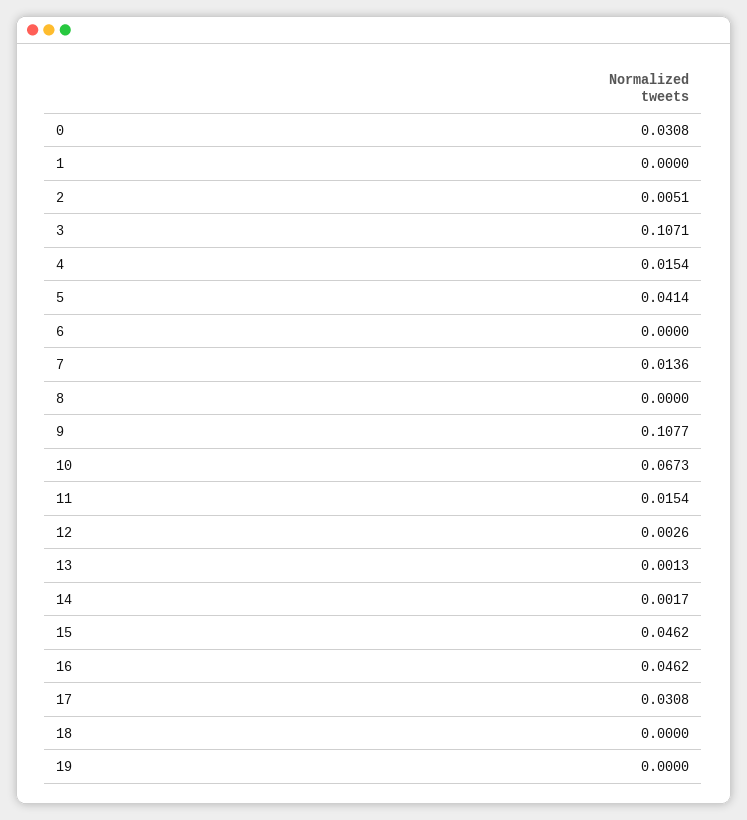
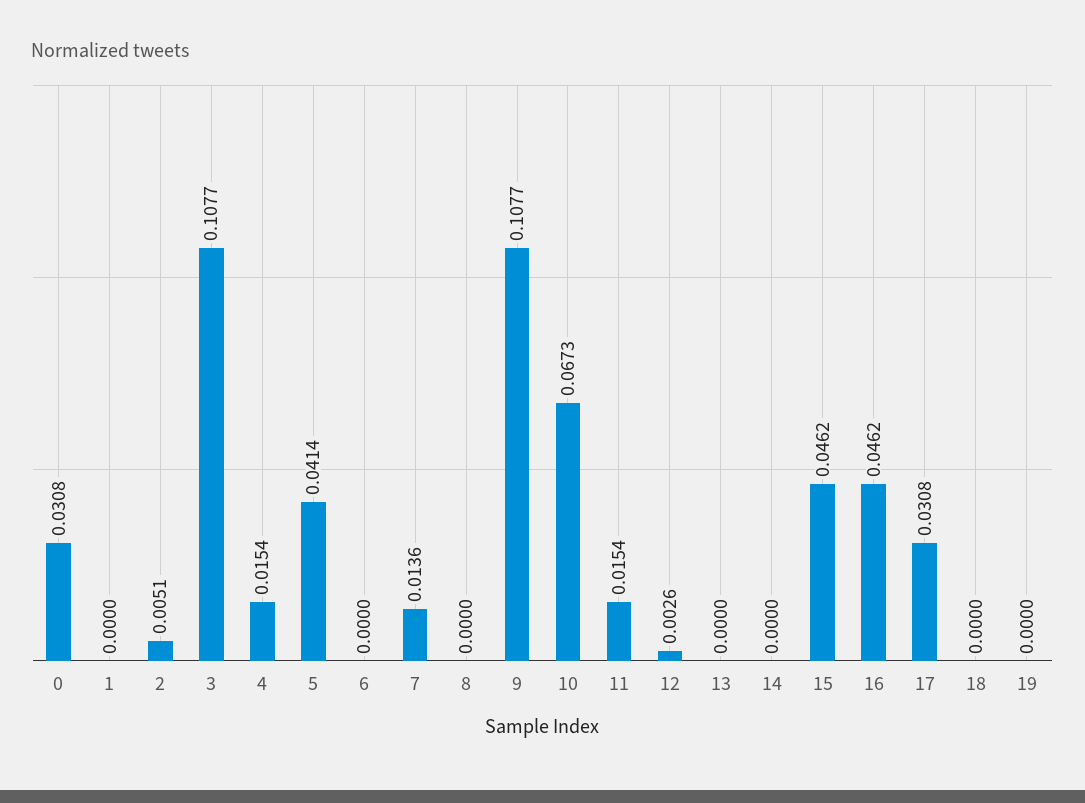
3: 0.1071 -> 0.1077
13: 0.0013 -> 0
14: 0.0017 -> 0

